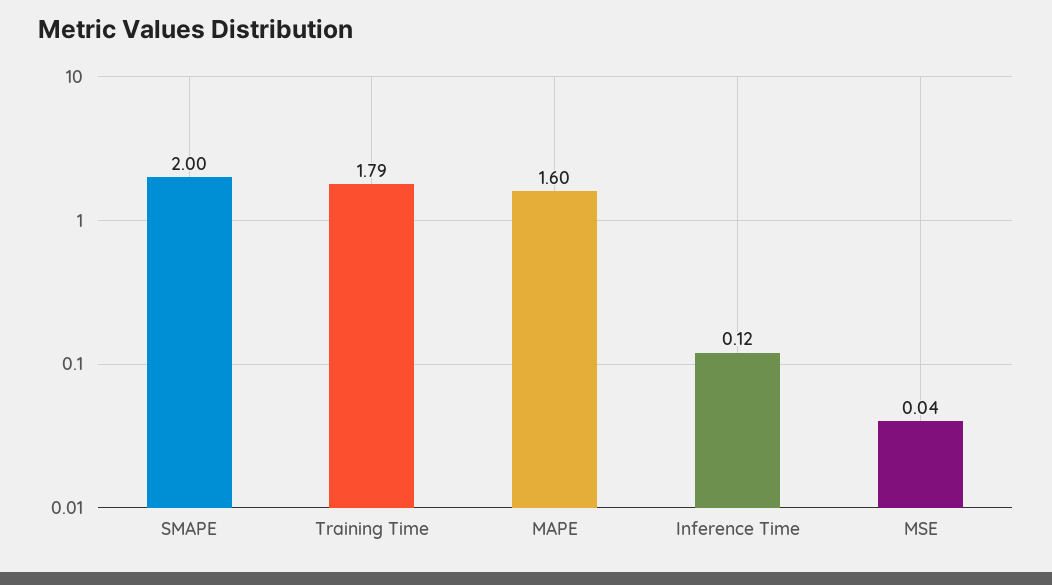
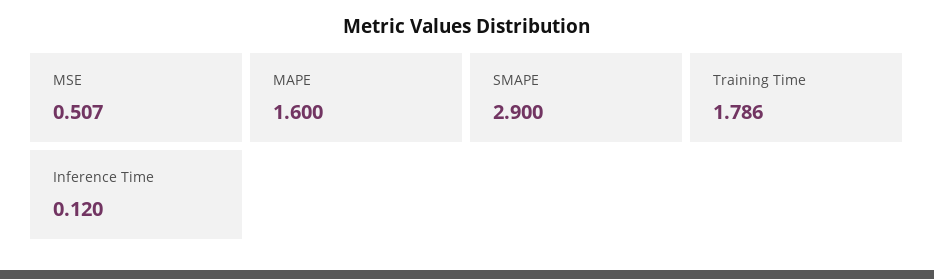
SMAPE: 2 -> 2.9
MSE: 0.04 -> 0.507

